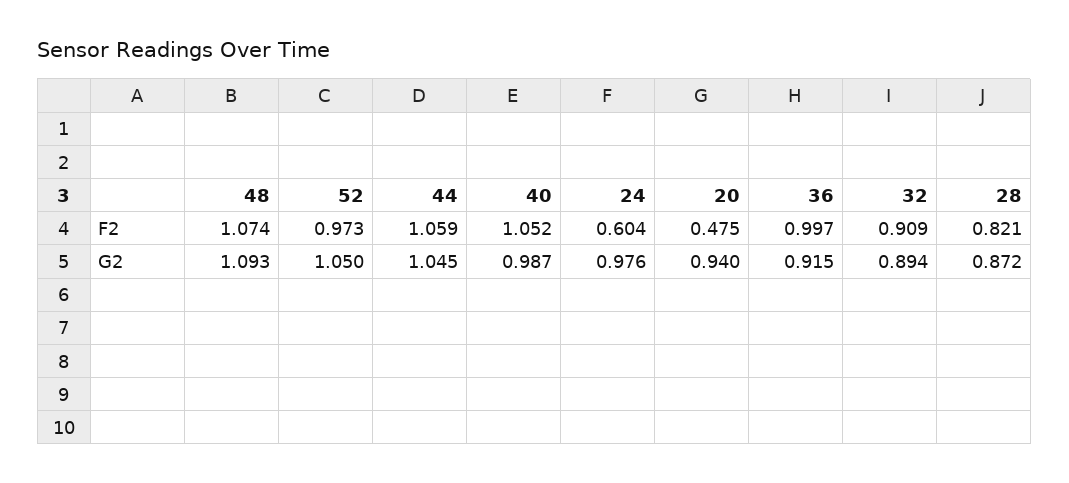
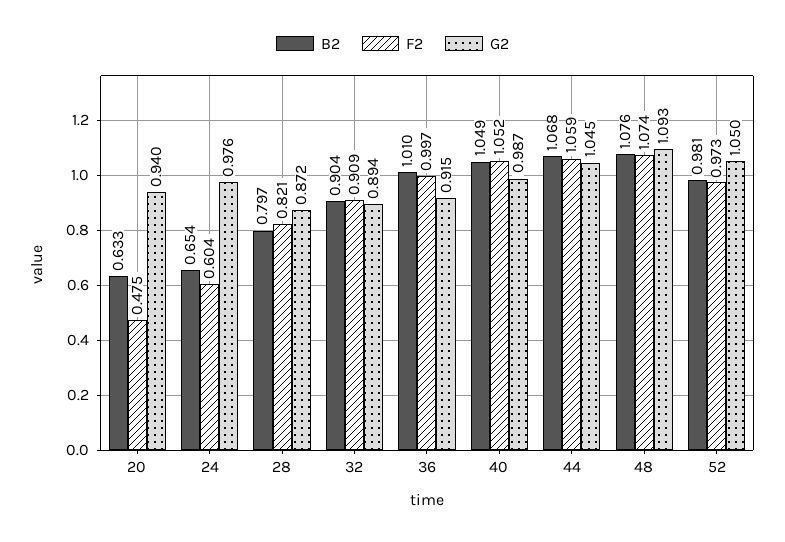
B2, 20: none -> 0.633
B2, 24: none -> 0.654
B2, 28: none -> 0.797
B2, 32: none -> 0.904
B2, 36: none -> 1.01
B2, 40: none -> 1.049
B2, 44: none -> 1.068
B2, 48: none -> 1.076
B2, 52: none -> 0.981

